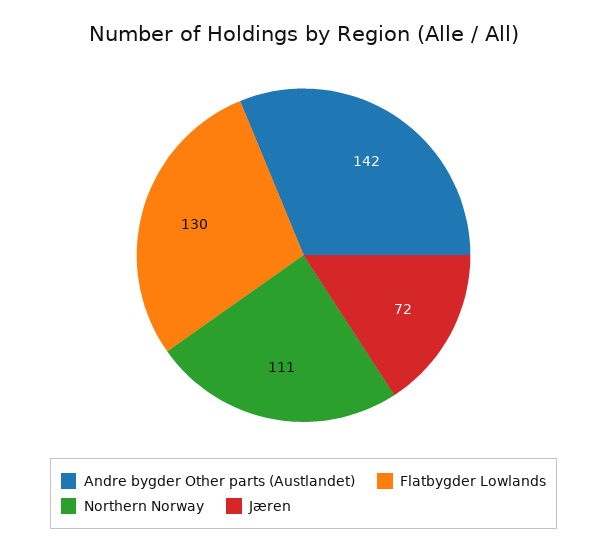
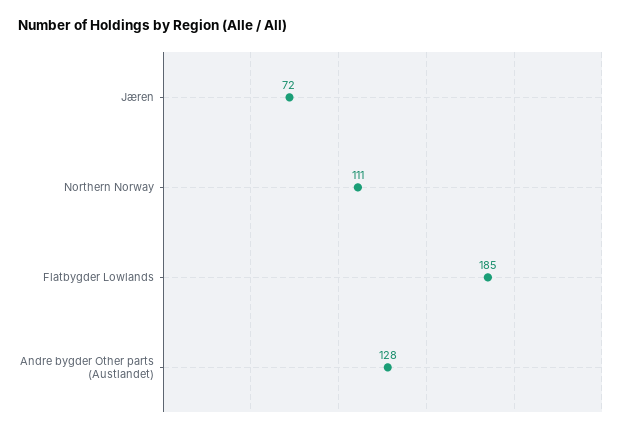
Andre bygder Other parts (Austlandet): 142 -> 128
Flatbygder Lowlands: 130 -> 185

